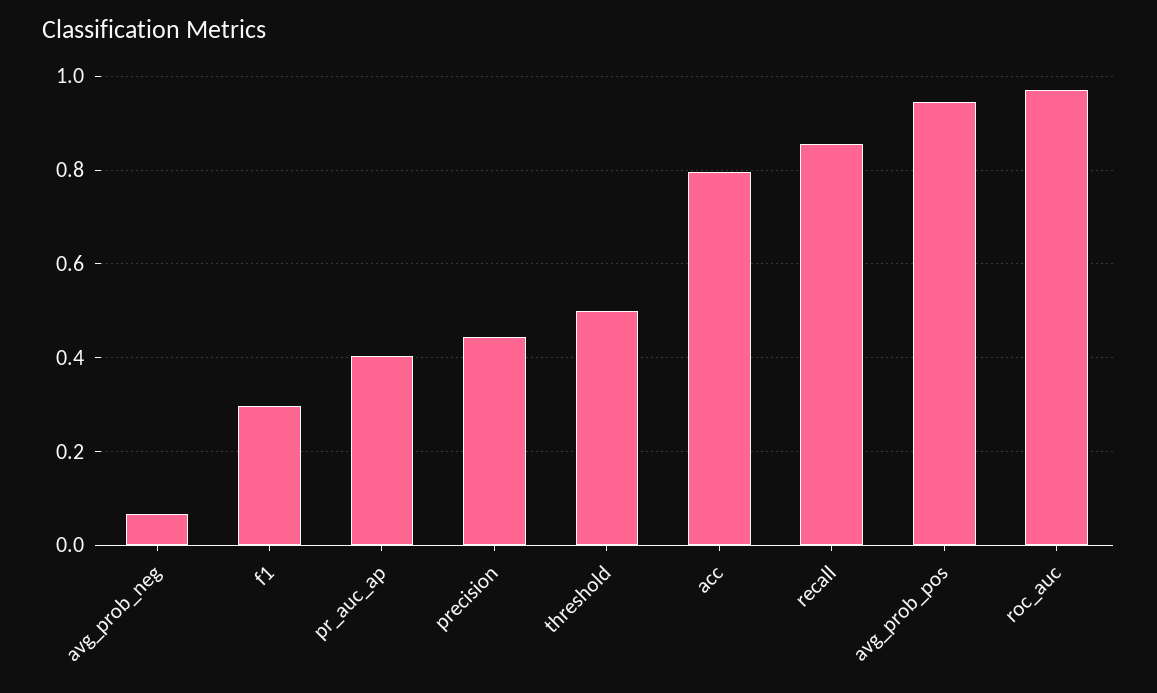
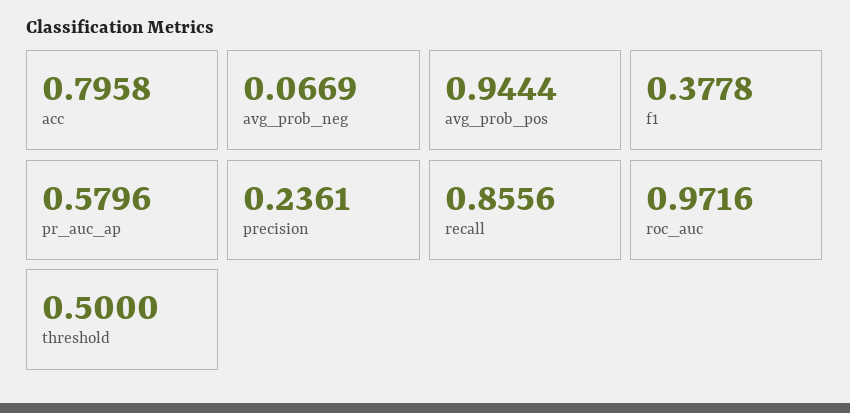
f1: 0.3 -> 0.3778
pr_auc_ap: 0.4 -> 0.5796
precision: 0.44 -> 0.2361

